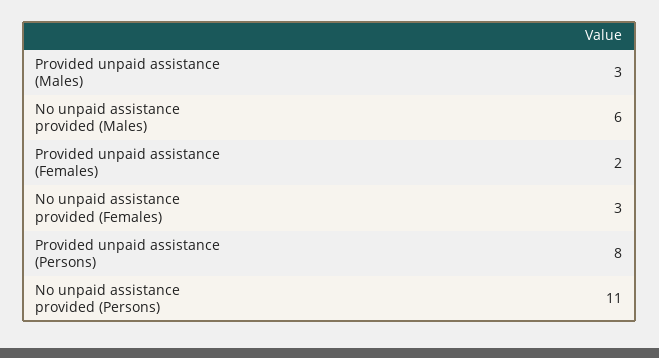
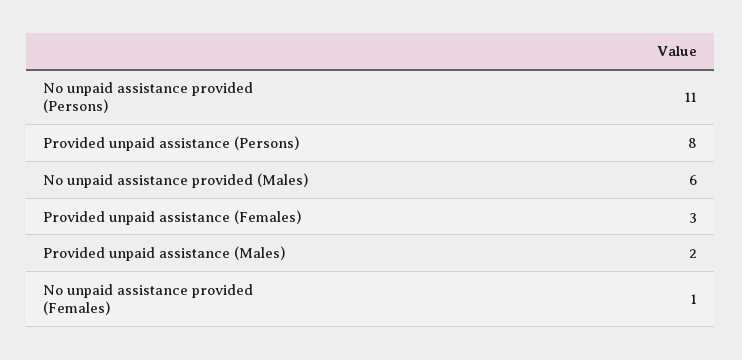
Provided unpaid assistance (Males): 3 -> 2
Provided unpaid assistance (Females): 2 -> 3
No unpaid assistance provided (Females): 3 -> 1

